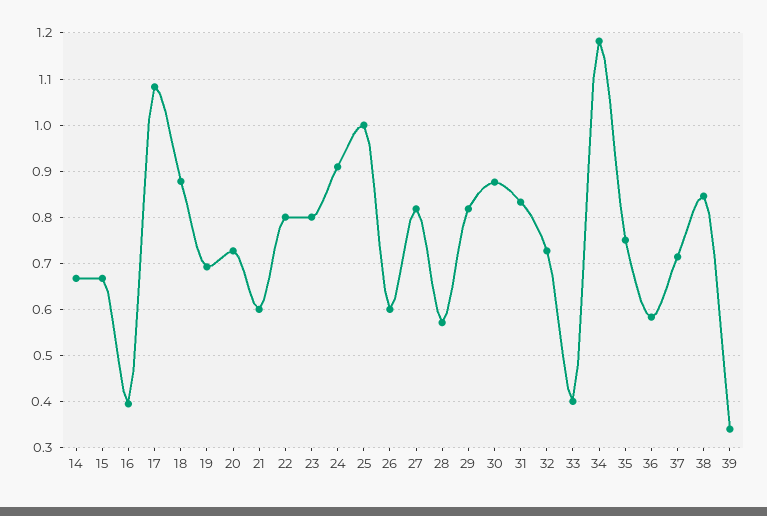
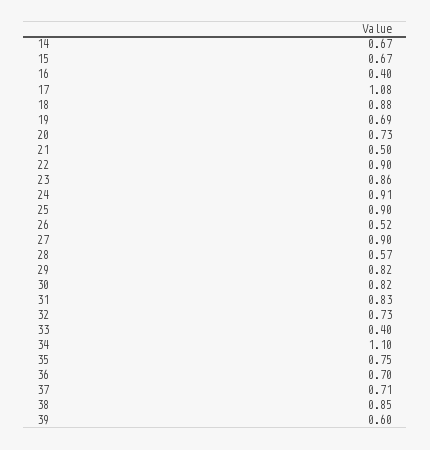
21: 0.6 -> 0.5
22: 0.8 -> 0.9
23: 0.8 -> 0.86
25: 1 -> 0.9
26: 0.6 -> 0.52
27: 0.82 -> 0.9
30: 0.88 -> 0.82
34: 1.18 -> 1.1
36: 0.58 -> 0.7
39: 0.34 -> 0.6

